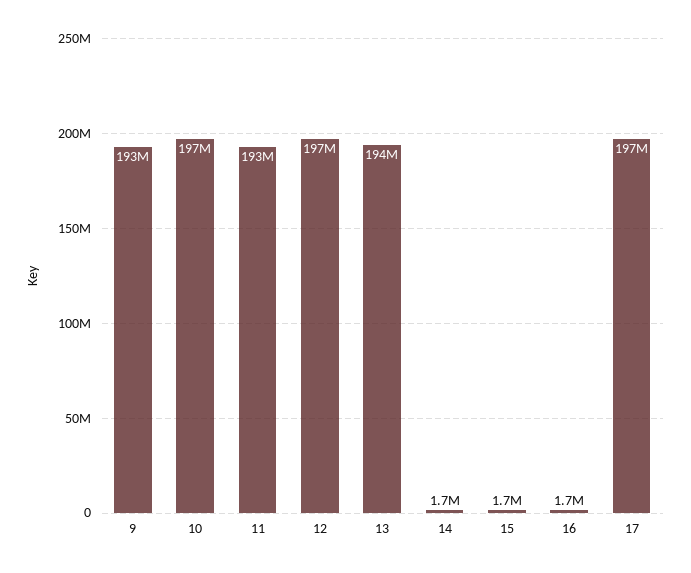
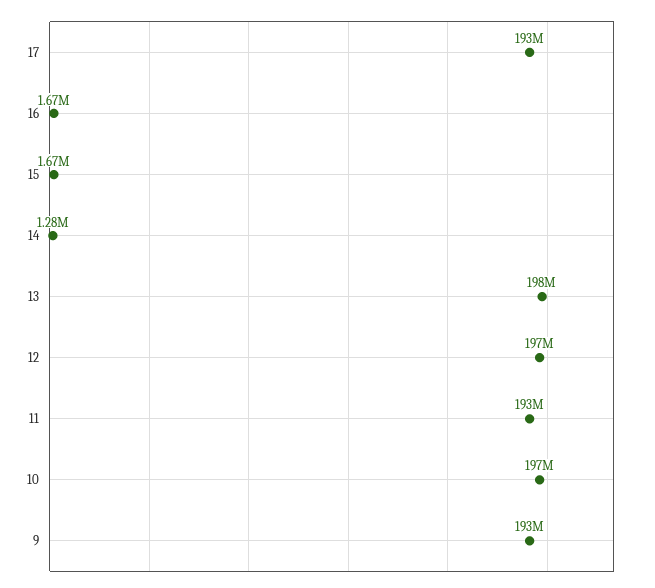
13: 194000000 -> 198000000
14: 1700000 -> 1280000
17: 197000000 -> 193000000

